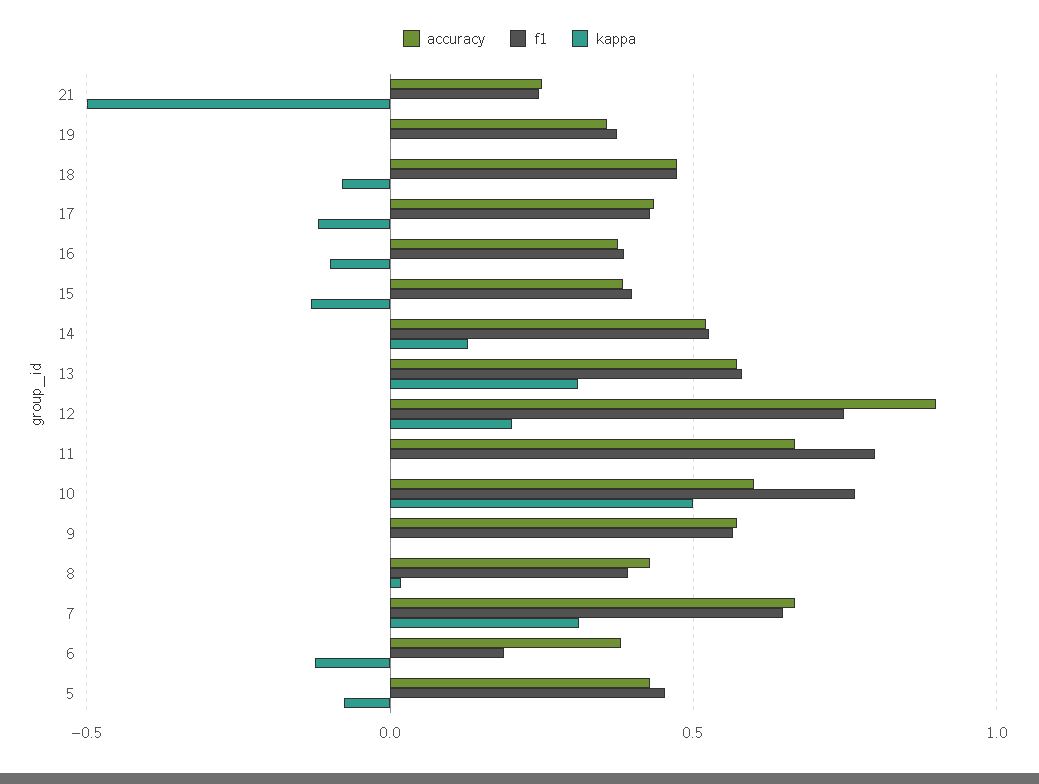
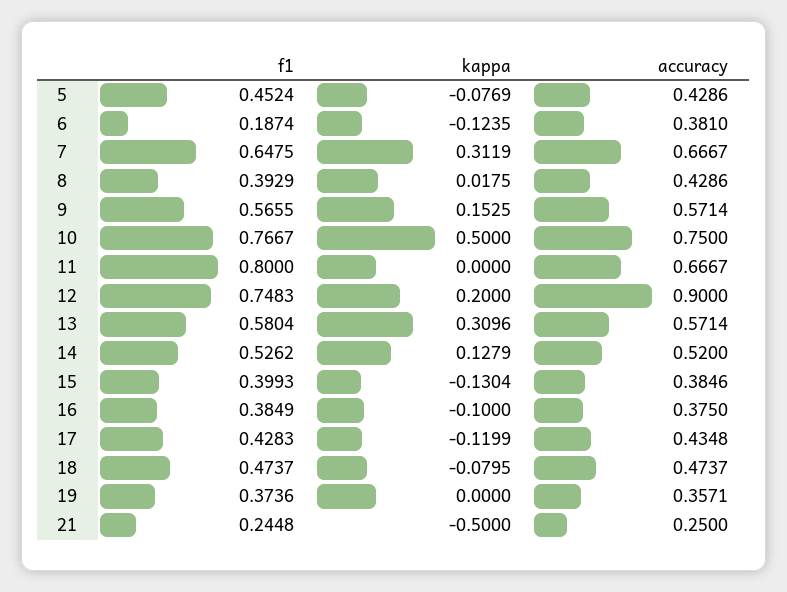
accuracy, 10: 0.6 -> 0.75
kappa, 9: 0 -> 0.1525

